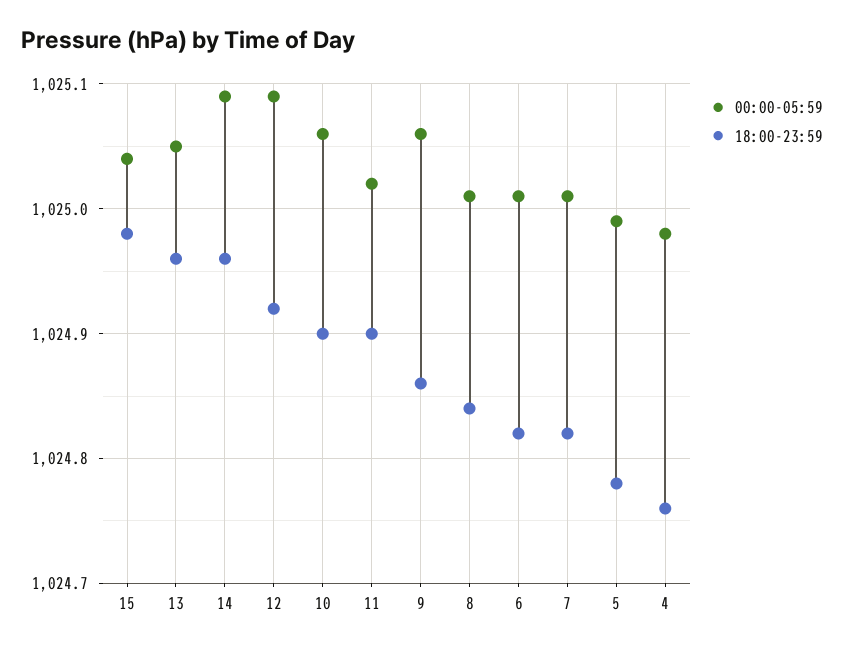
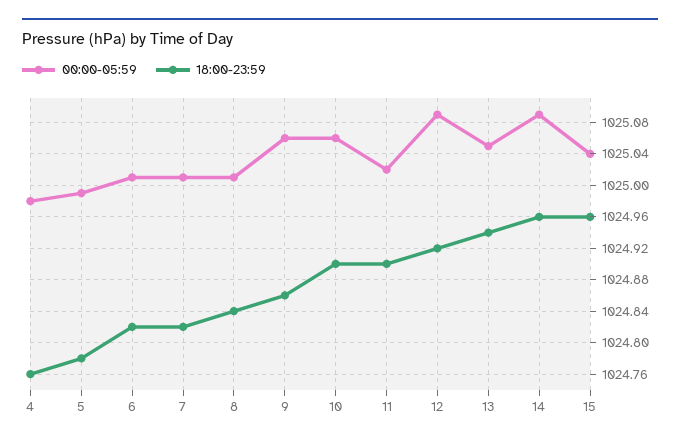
18:00-23:59, 15: 1024.98 -> 1024.96
18:00-23:59, 13: 1024.96 -> 1024.94

